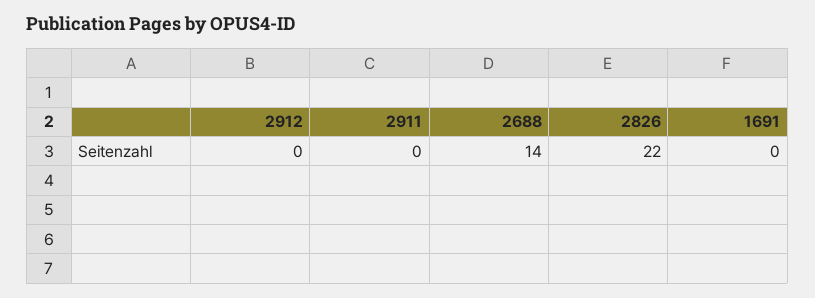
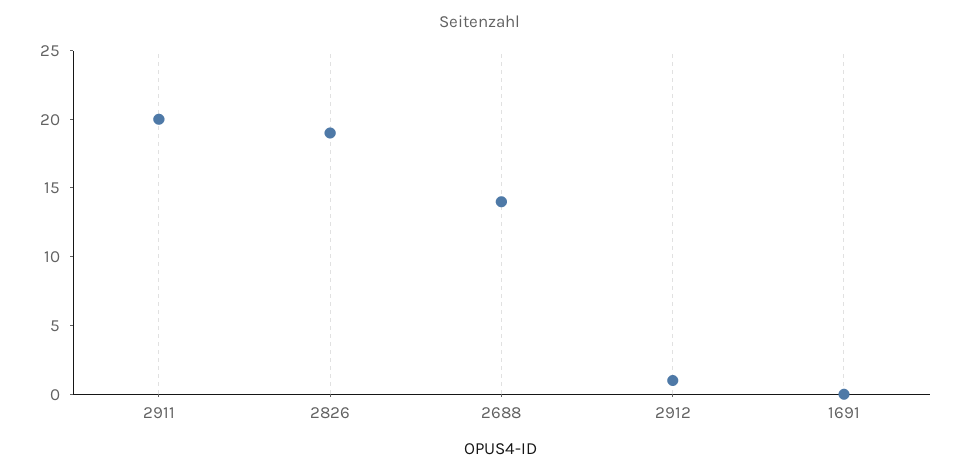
2912: 0 -> 1
2911: 0 -> 20
2826: 22 -> 19

